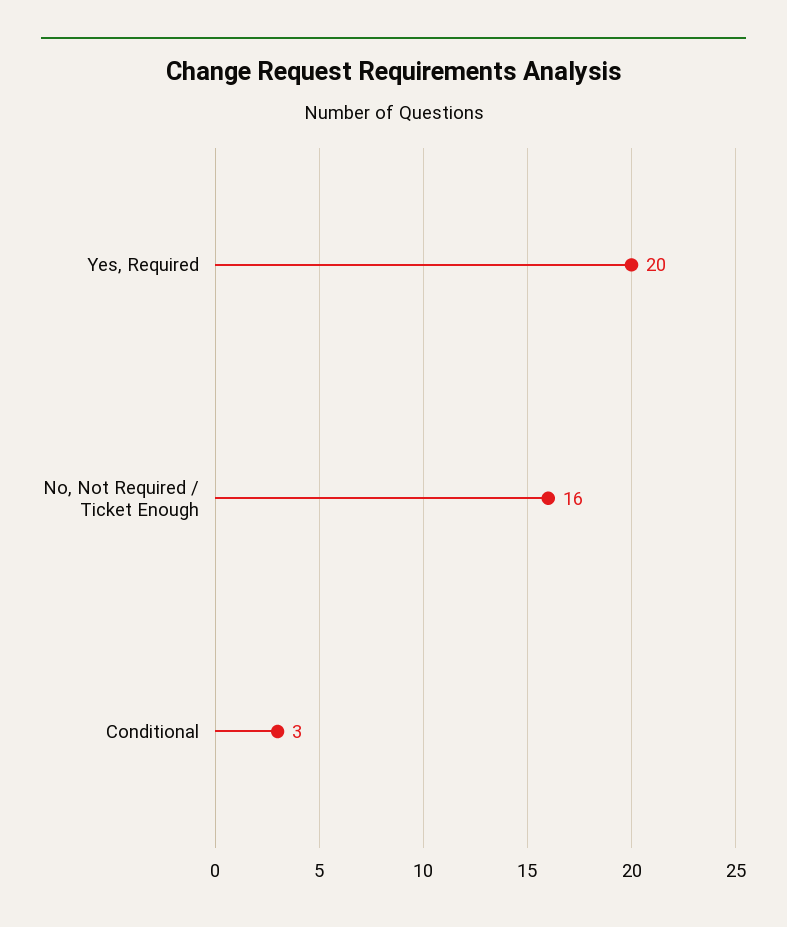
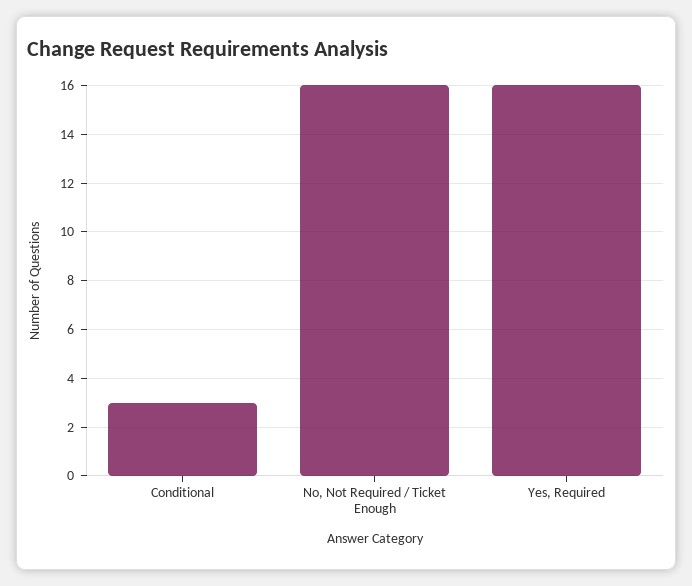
Yes, Required: 20 -> 16

